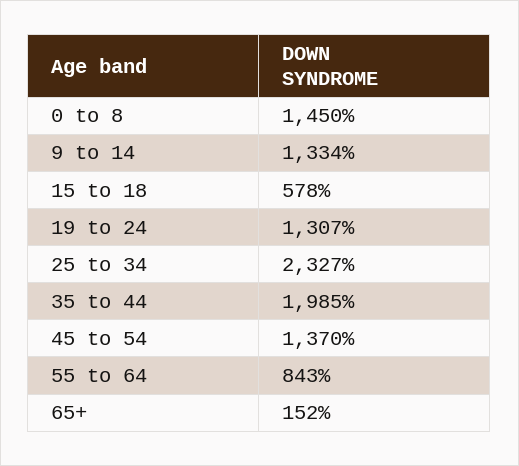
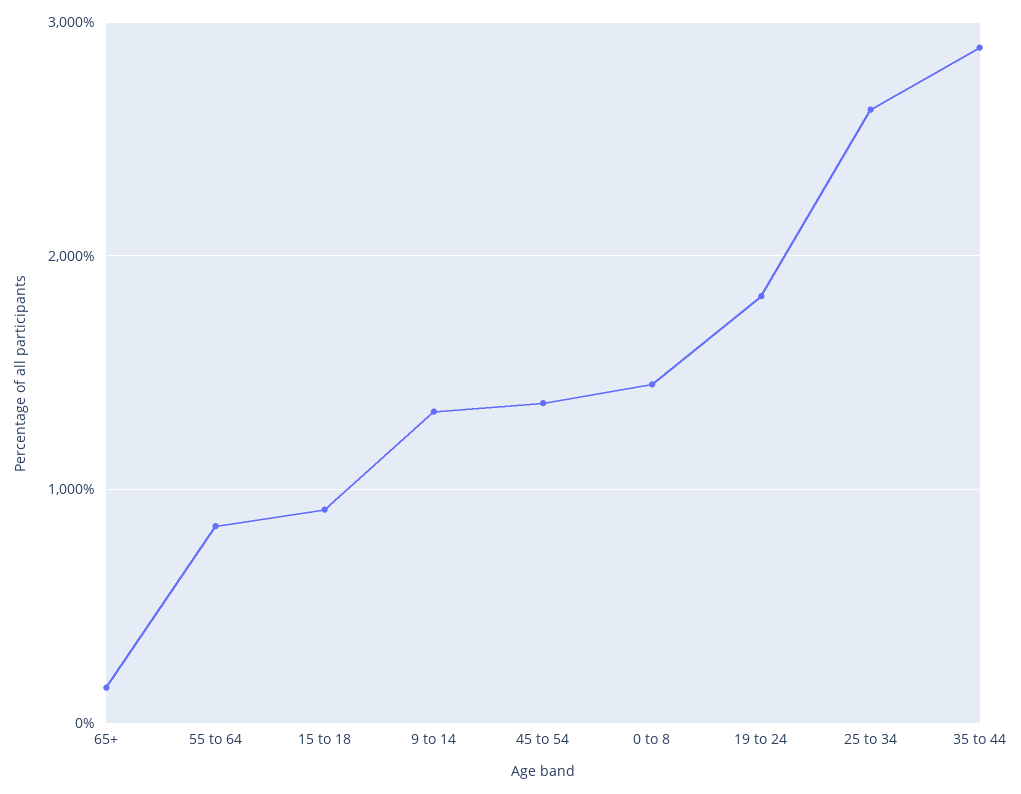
15 to 18: 578 -> 900
19 to 24: 1307 -> 1800
25 to 34: 2327 -> 2600
35 to 44: 1985 -> 2900

